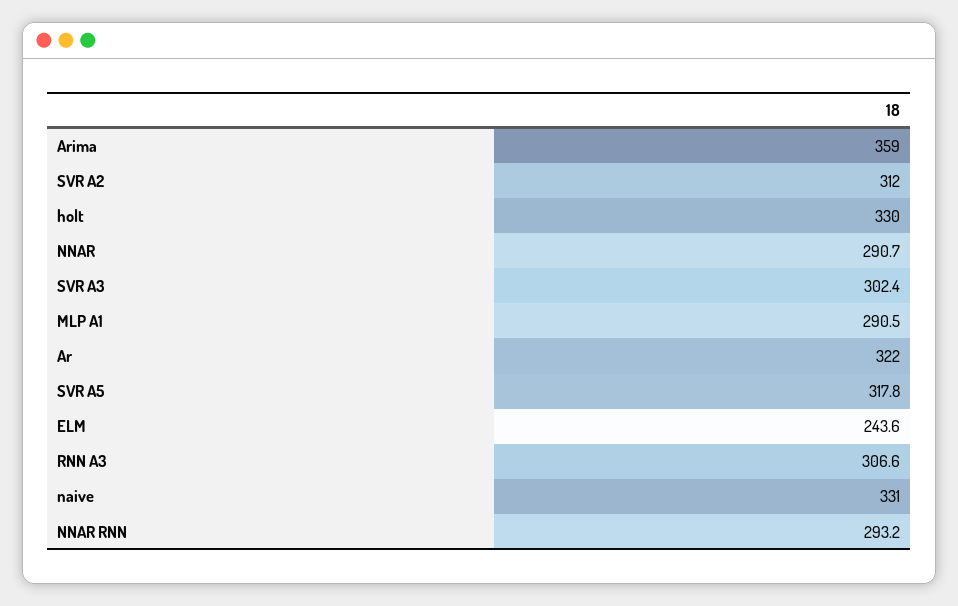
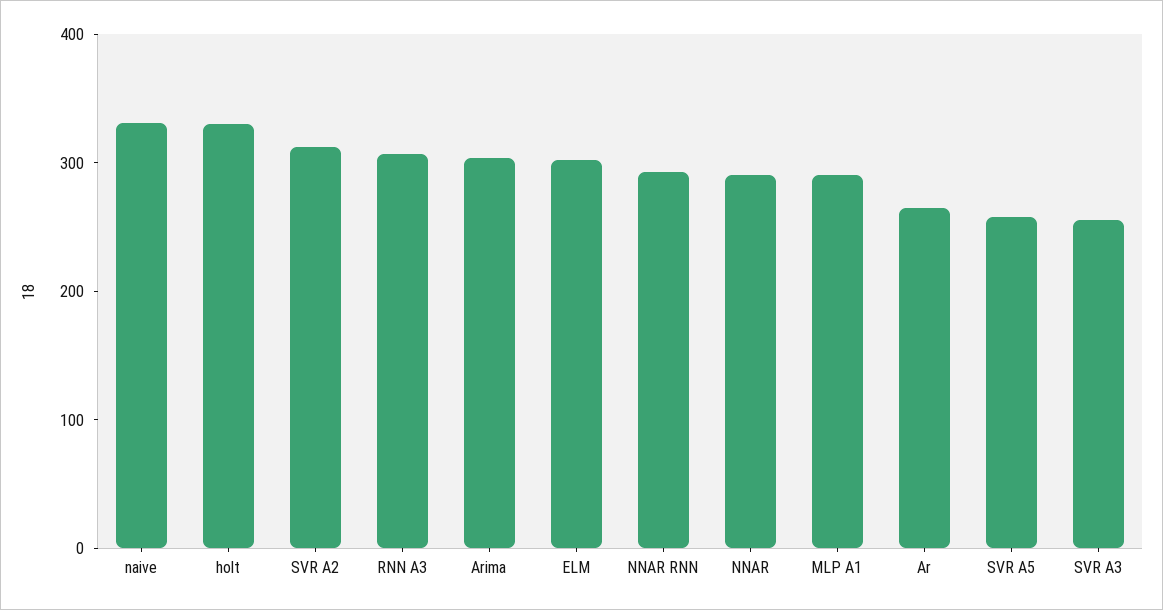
Arima: 359 -> 300
SVR A3: 302.4 -> 260
Ar: 322 -> 260
SVR A5: 317.8 -> 260
ELM: 243.6 -> 300

